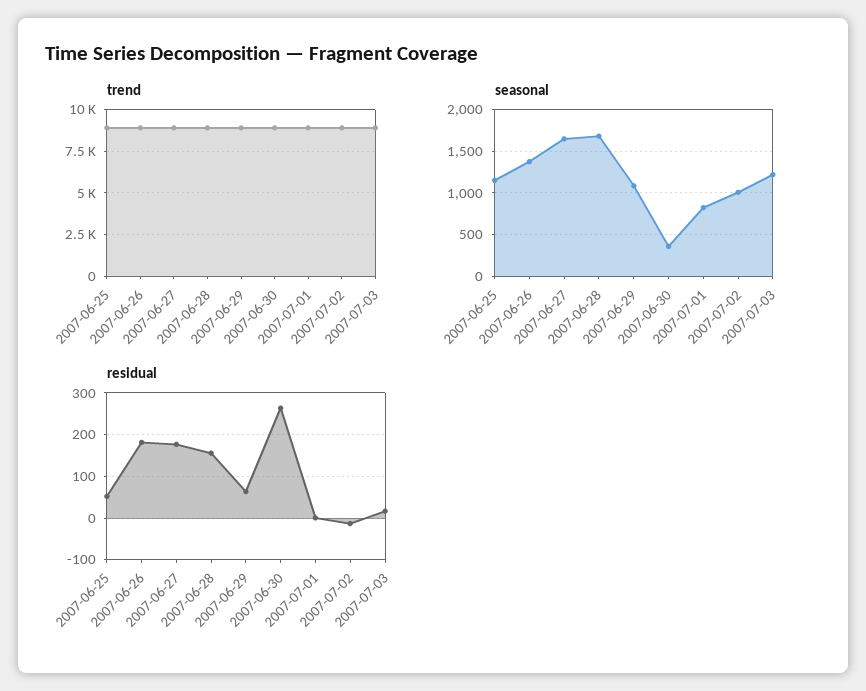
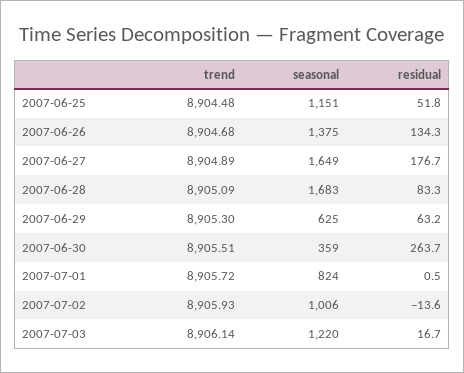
seasonal, 2007-06-29: 1100 -> 625
residual, 2007-06-26: 180 -> 134.3
residual, 2007-06-28: 160 -> 83.3

